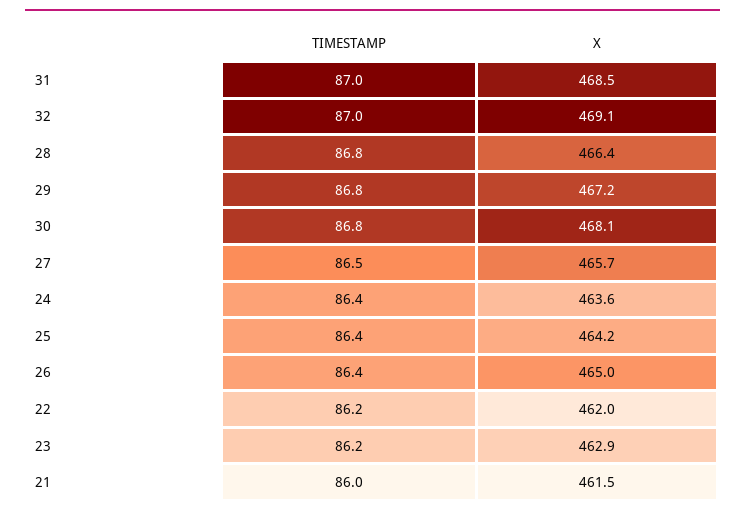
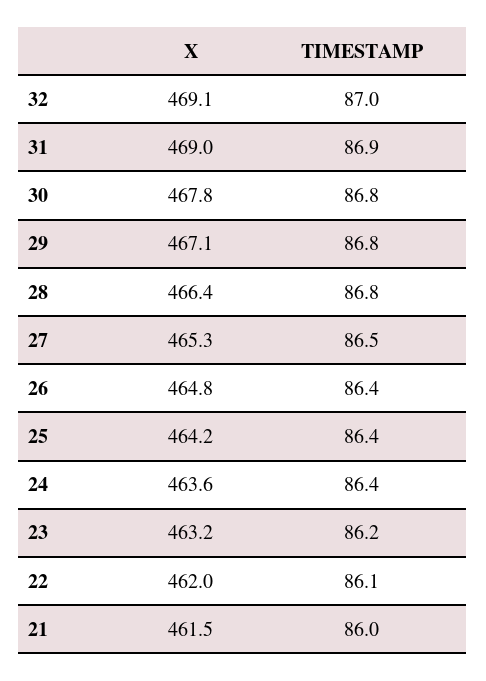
TIMESTAMP, 31: 87 -> 86.9
X, 31: 468.5 -> 469
X, 29: 467.2 -> 467.1
X, 30: 468.1 -> 467.8
X, 27: 465.7 -> 465.3
X, 26: 465 -> 464.8
TIMESTAMP, 22: 86.2 -> 86.1
X, 23: 462.9 -> 463.2

